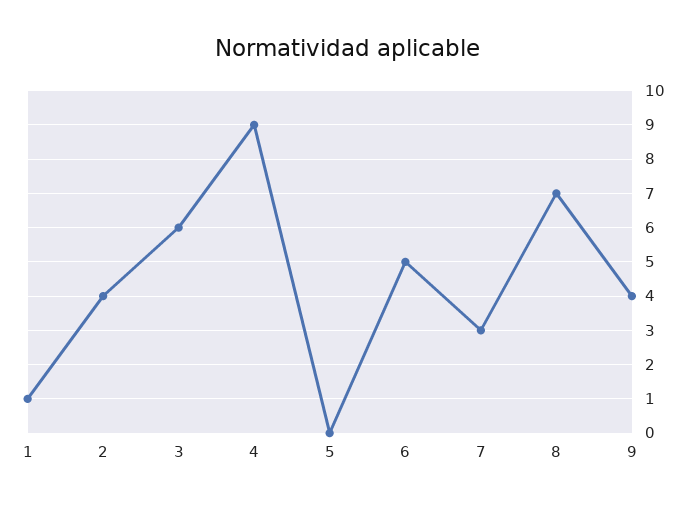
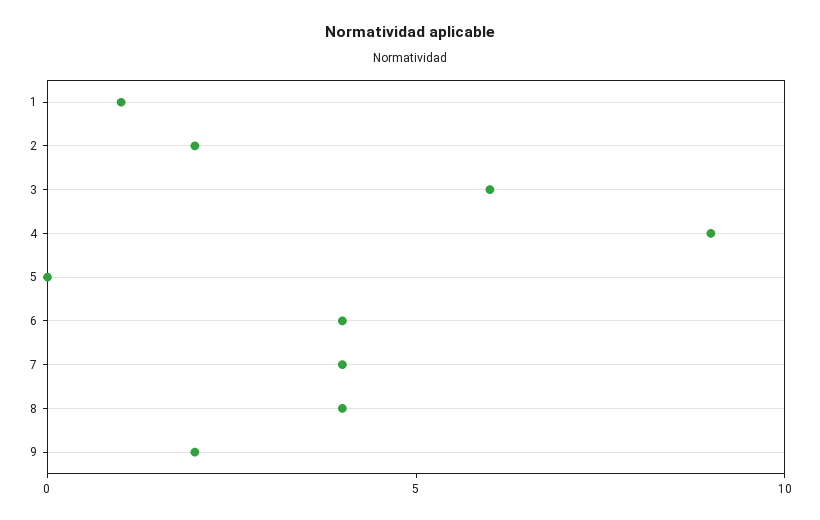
2: 4 -> 2
6: 5 -> 4
7: 3 -> 4
8: 7 -> 4
9: 4 -> 2

